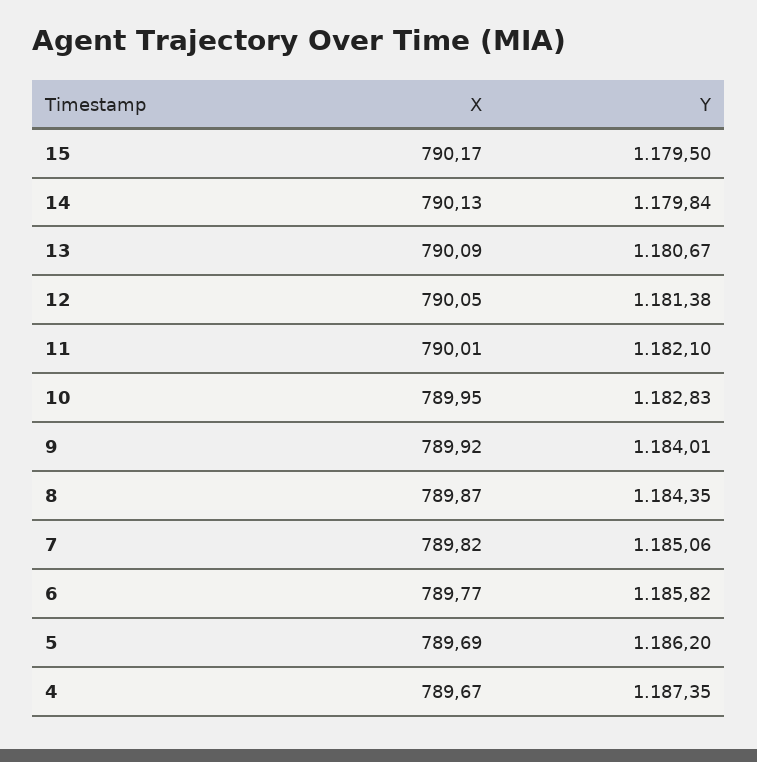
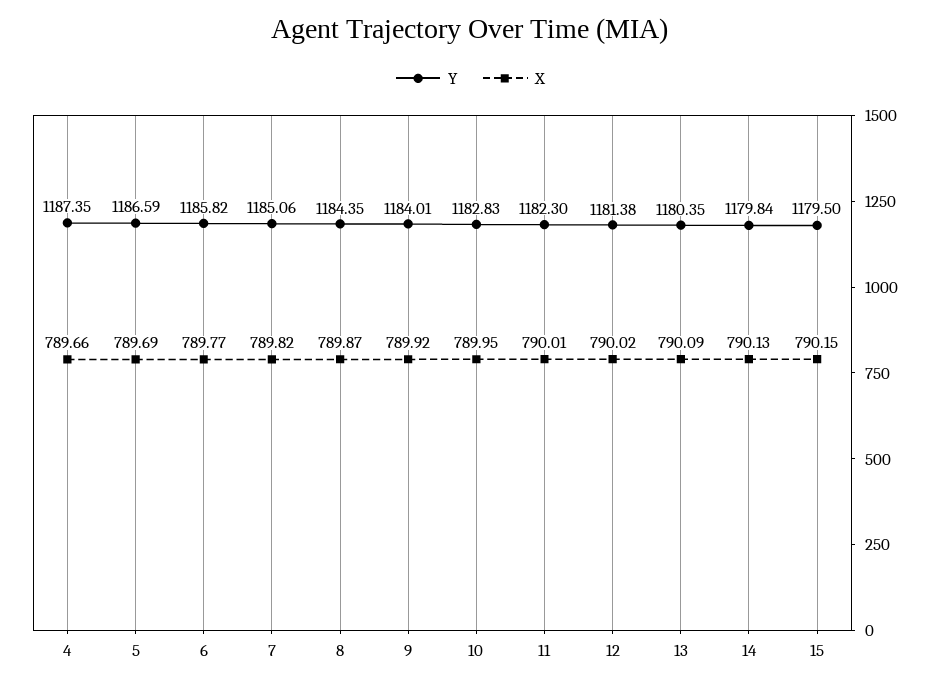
X, 15: 790.17 -> 790.15
Y, 13: 1180.67 -> 1180.35
X, 12: 790.05 -> 790.02
Y, 11: 1182.1 -> 1182.3
Y, 5: 1186.2 -> 1186.59
X, 4: 789.67 -> 789.66

